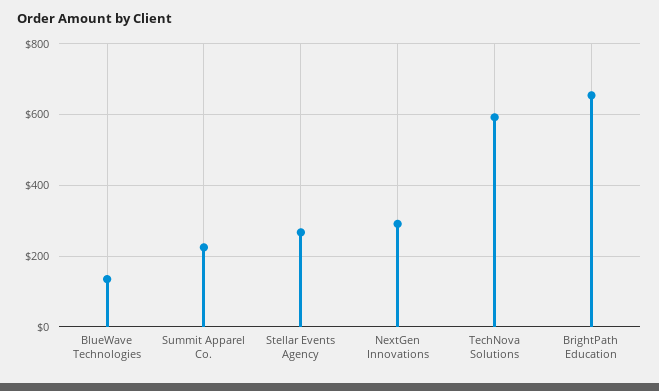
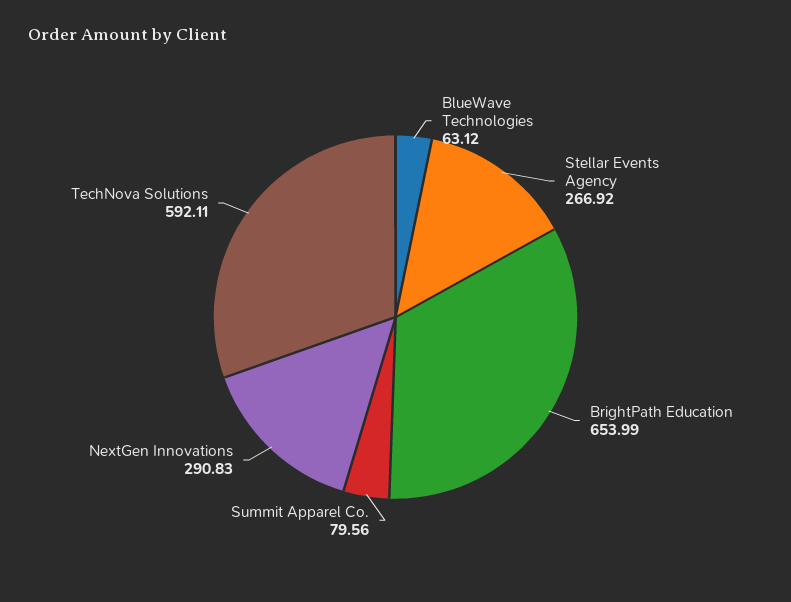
BlueWave Technologies: 140 -> 63.12
Summit Apparel Co.: 220 -> 79.56

